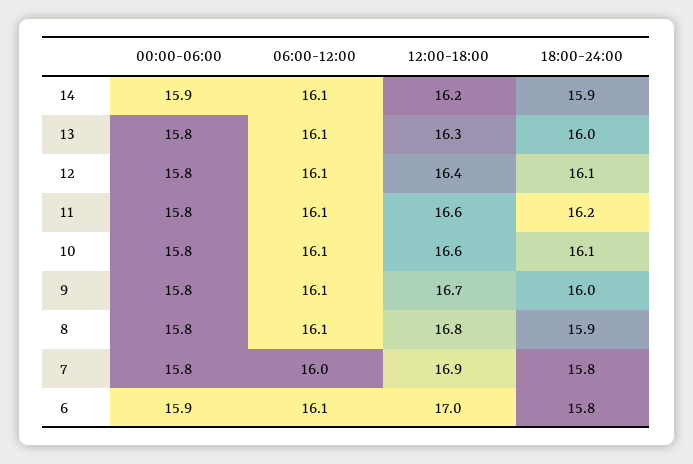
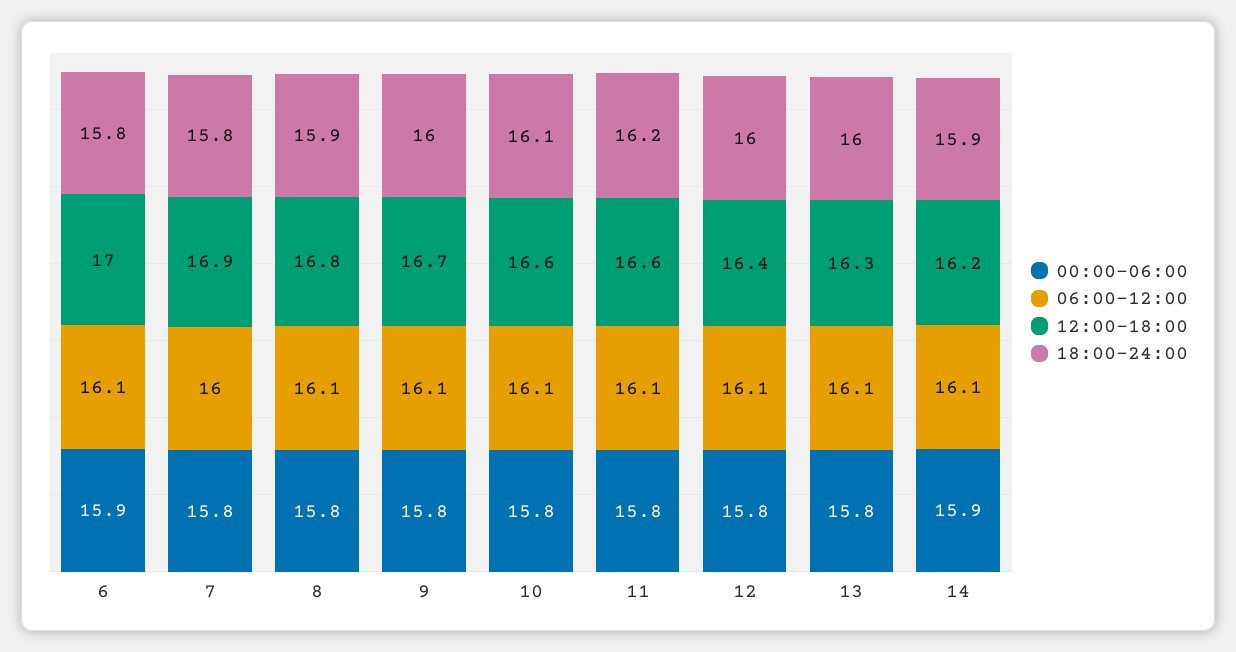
18:00-24:00, 12: 16.1 -> 16

